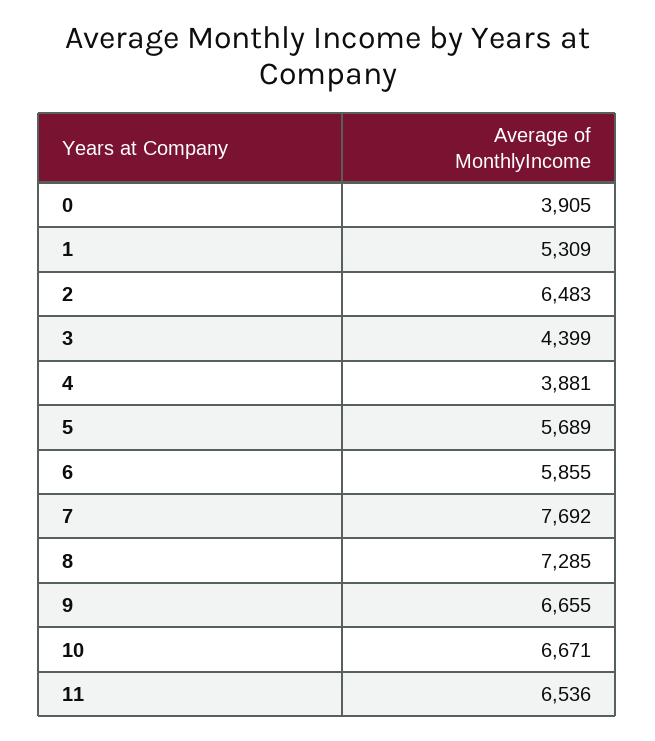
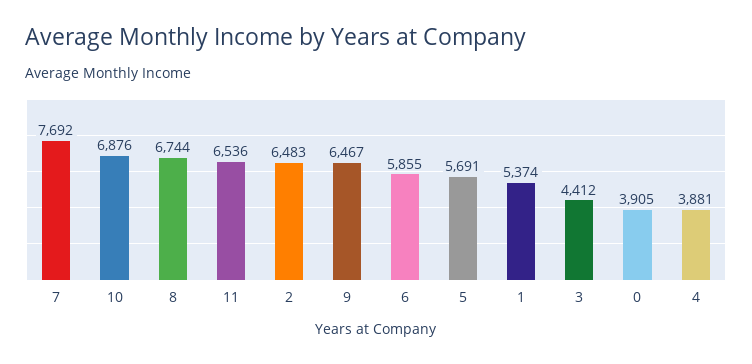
1: 5309 -> 5374
3: 4399 -> 4412
5: 5689 -> 5691
8: 7285 -> 6744
9: 6655 -> 6467
10: 6671 -> 6876

